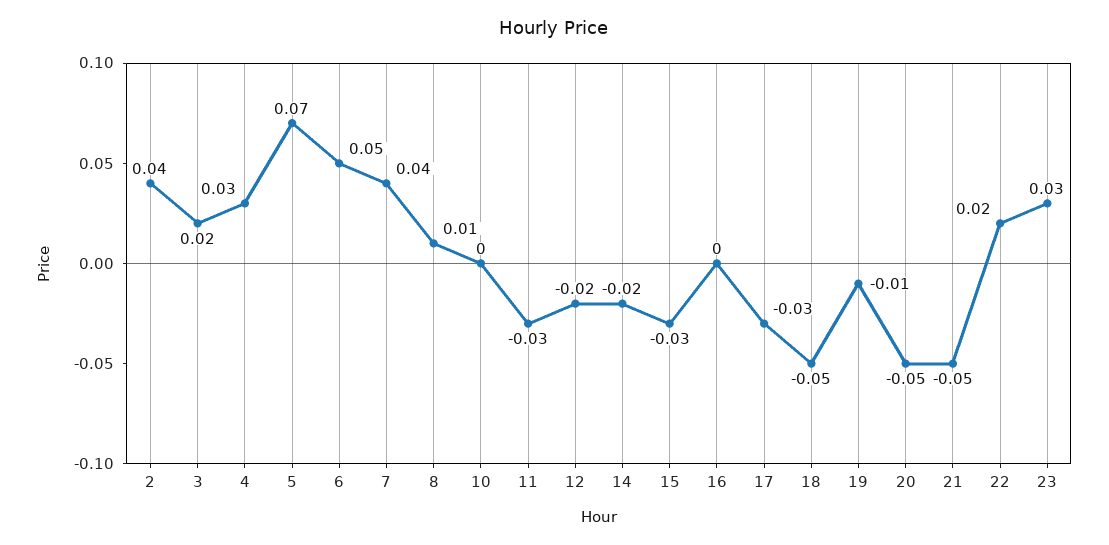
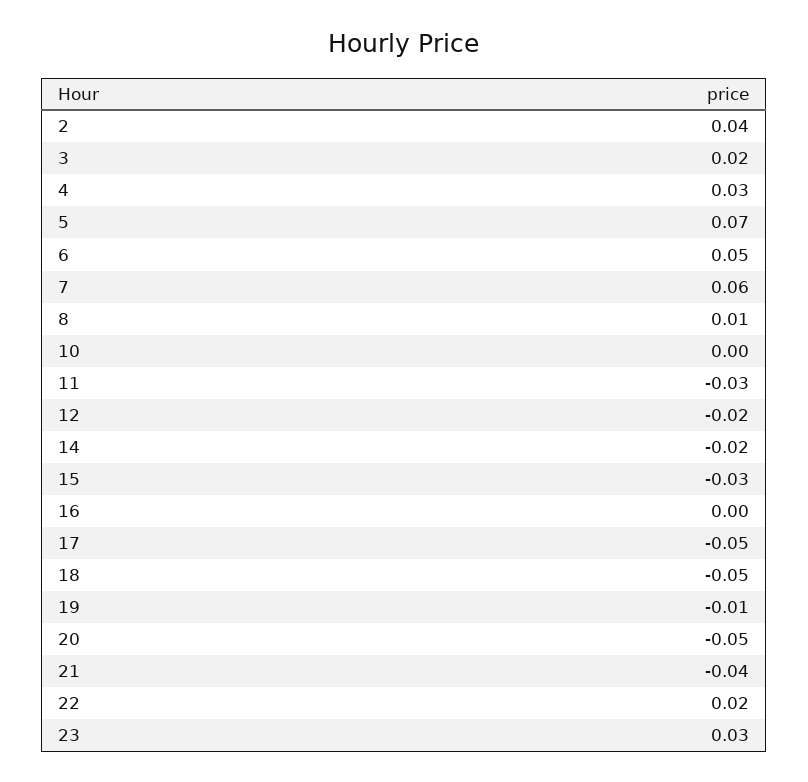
7: 0.04 -> 0.06
17: -0.03 -> -0.05
21: -0.05 -> -0.04

